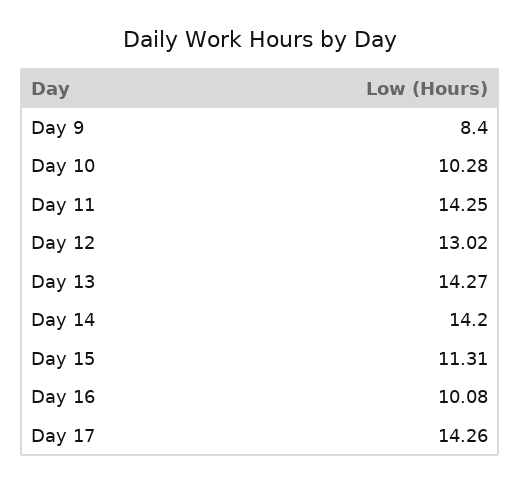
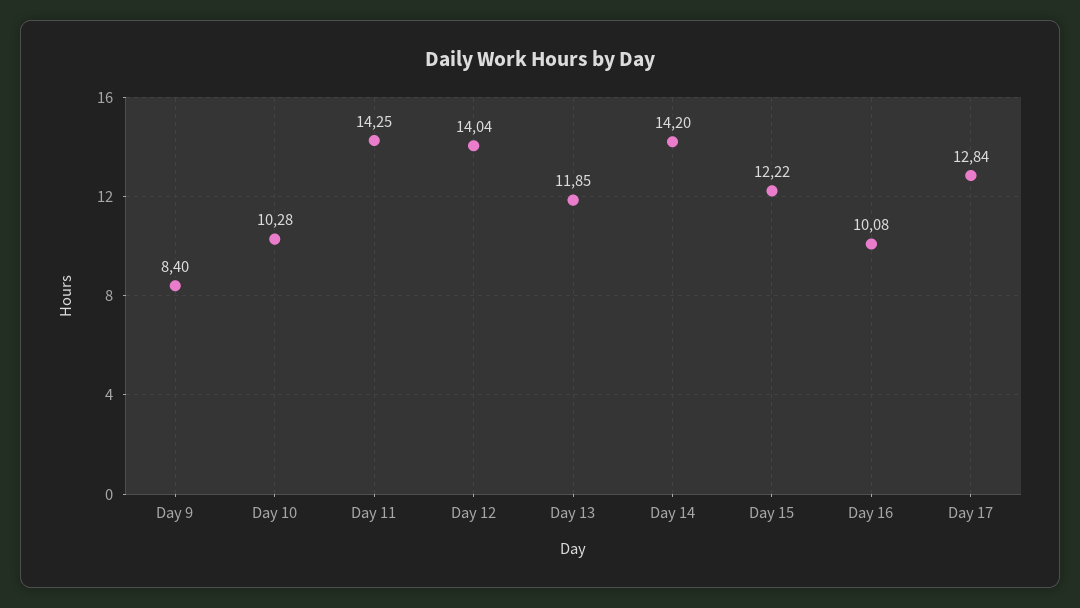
Day 12: 13.02 -> 14.04
Day 13: 14.27 -> 11.85
Day 15: 11.31 -> 12.22
Day 17: 14.26 -> 12.84

